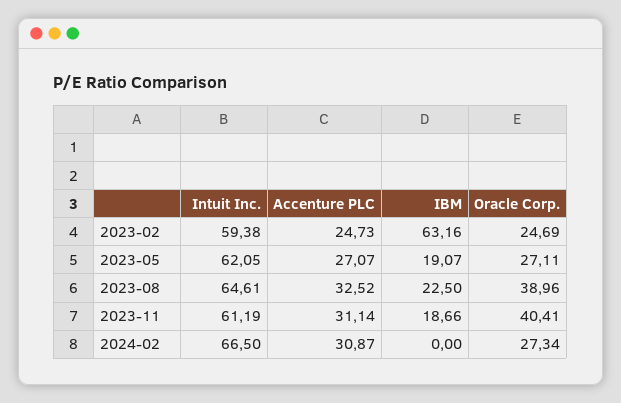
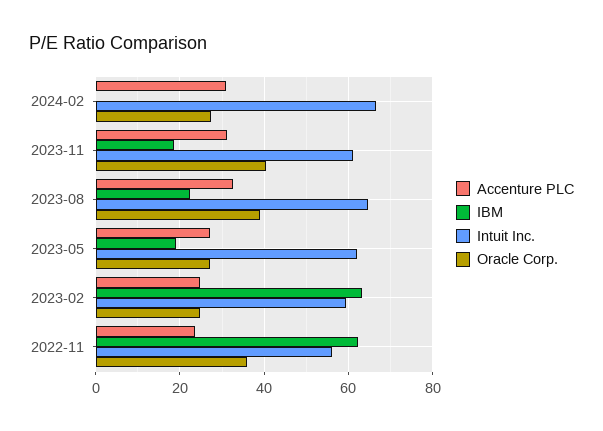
Accenture PLC, 2022-11: none -> 24
IBM, 2022-11: none -> 62
Intuit Inc., 2022-11: none -> 56
Oracle Corp., 2022-11: none -> 36

